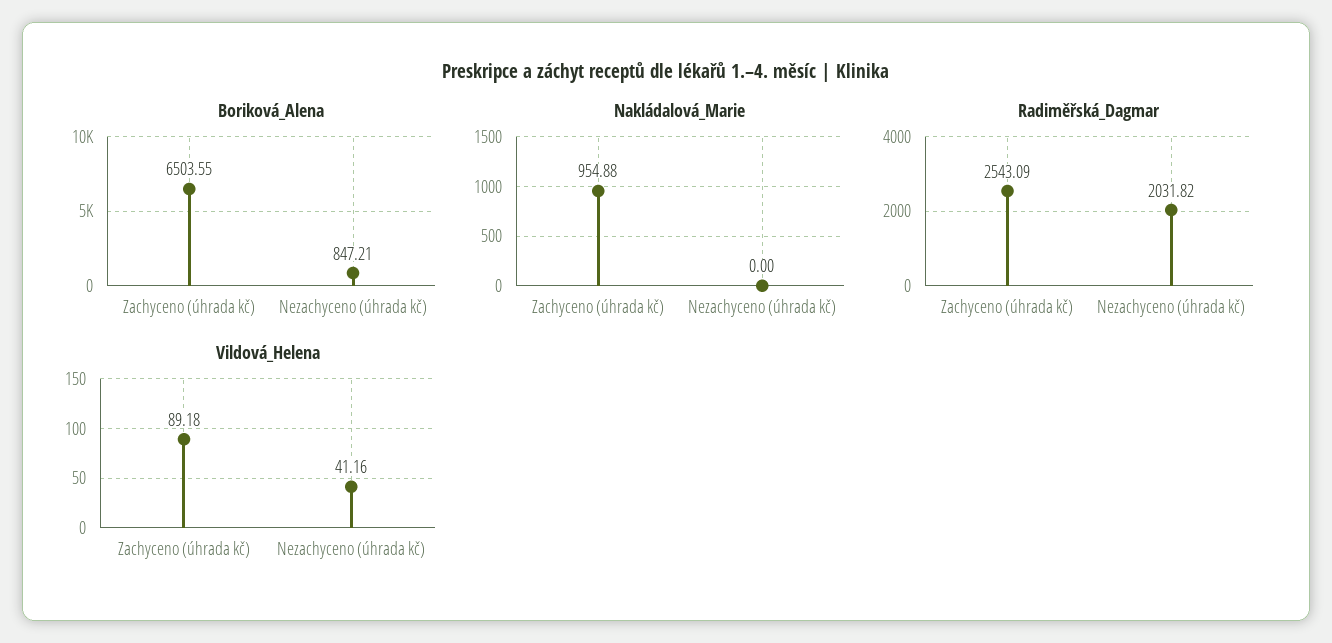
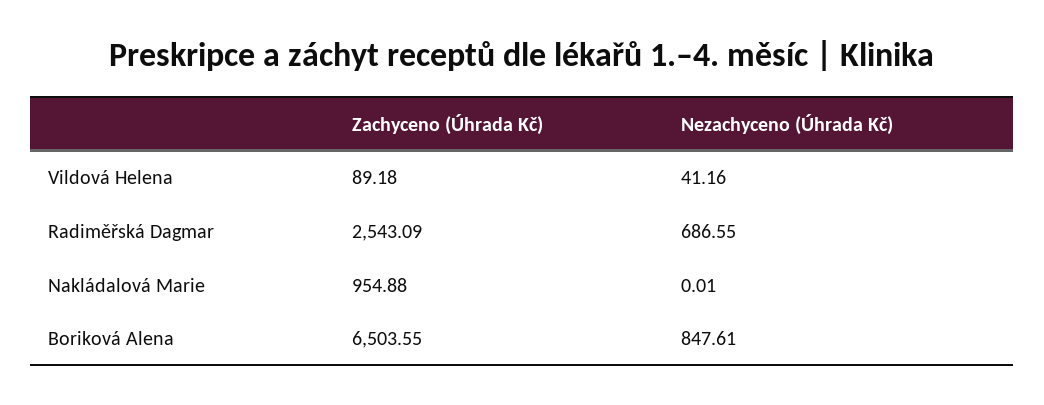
Boriková_Alena, Nezachyceno (úhrada kč): 847.21 -> 847.61
Nakládalová_Marie, Nezachyceno (úhrada kč): 0 -> 0.01
Radiměřská_Dagmar, Nezachyceno (úhrada kč): 2031.82 -> 686.55

